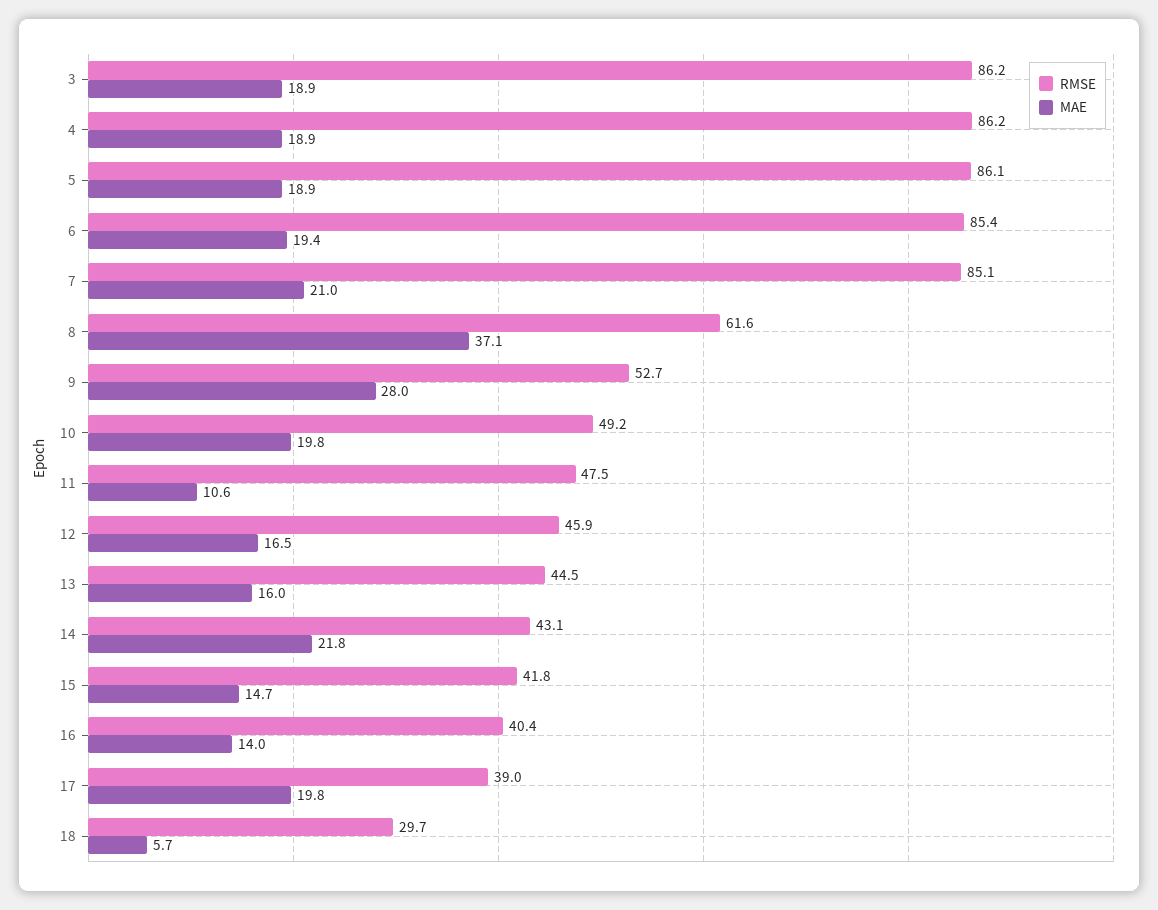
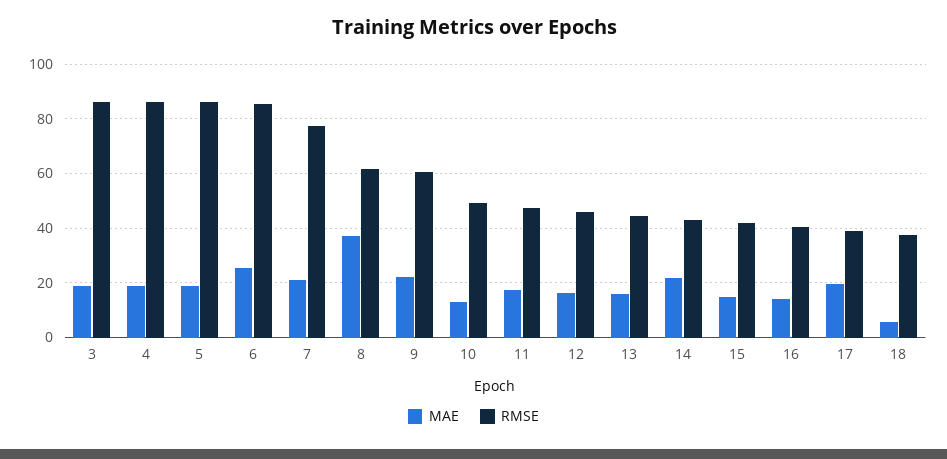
MAE, 6: 19.4 -> 25
RMSE, 7: 85.1 -> 77.5
RMSE, 9: 52.7 -> 60
MAE, 9: 28 -> 22.5
MAE, 10: 19.8 -> 12.5
MAE, 11: 10.6 -> 17.5
RMSE, 18: 29.7 -> 37.5

